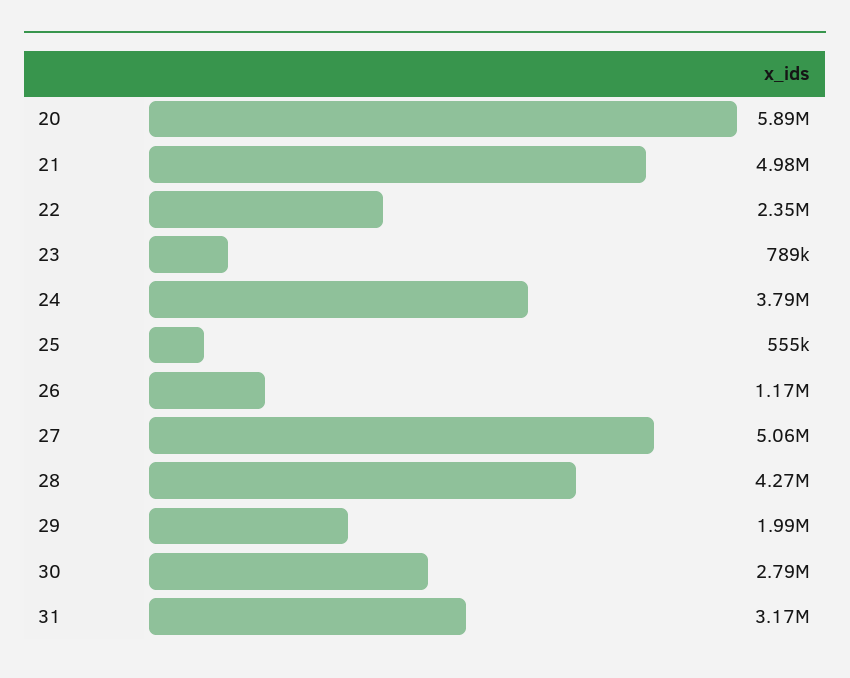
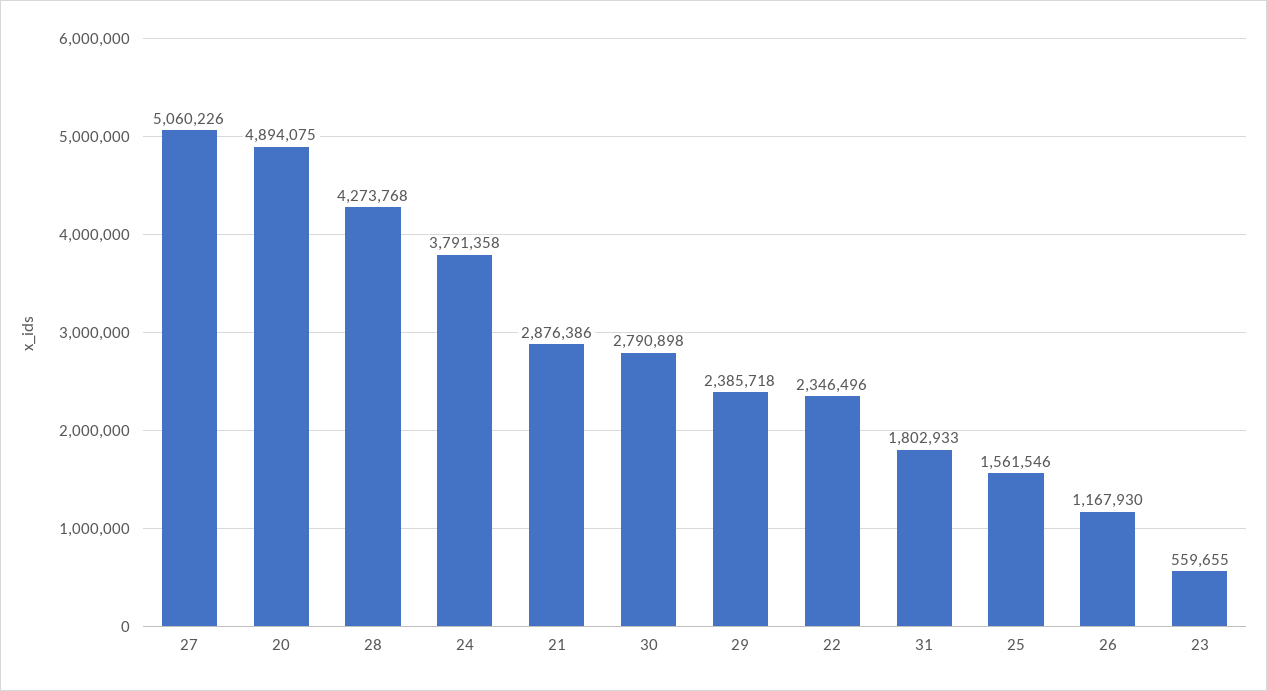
20: 5890000 -> 4894075
21: 4980000 -> 2876386
23: 789000 -> 559655
25: 555000 -> 1561546
29: 1990000 -> 2385718
31: 3170000 -> 1802933

